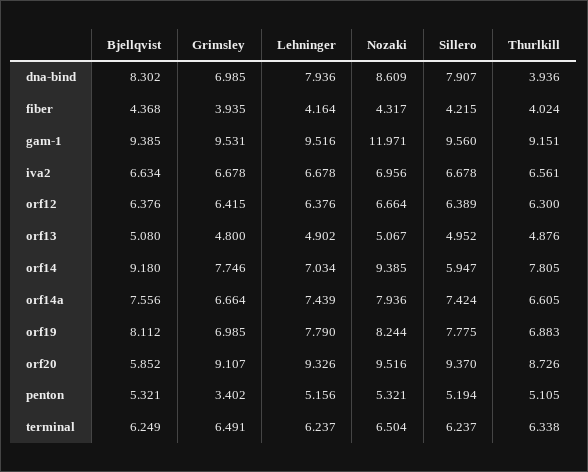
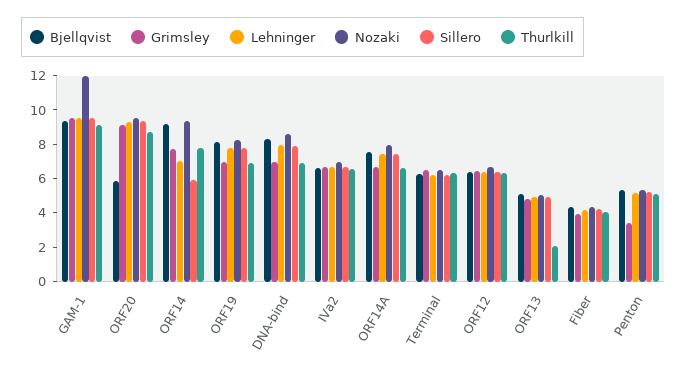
Thurlkill, dna-bind: 3.936 -> 7
Thurlkill, orf13: 4.876 -> 2

